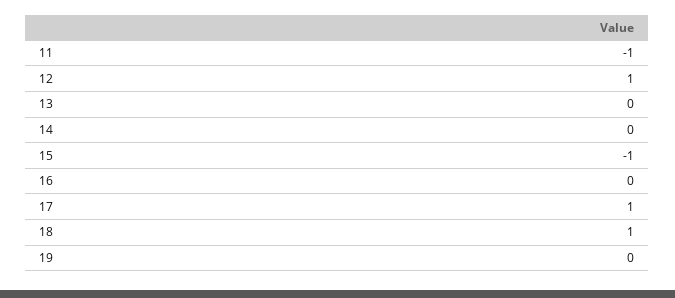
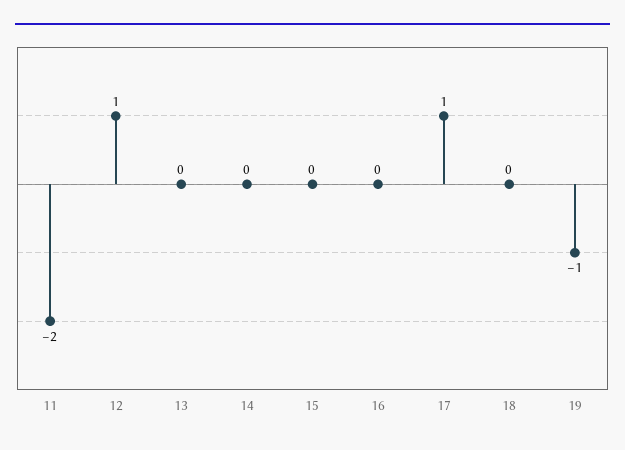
11: -1 -> -2
15: -1 -> 0
18: 1 -> 0
19: 0 -> -1

